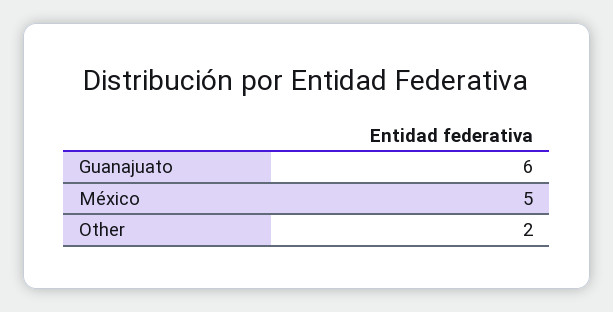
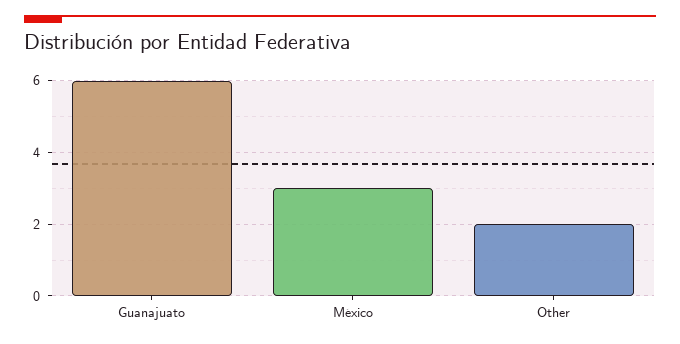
México: 5 -> 3

